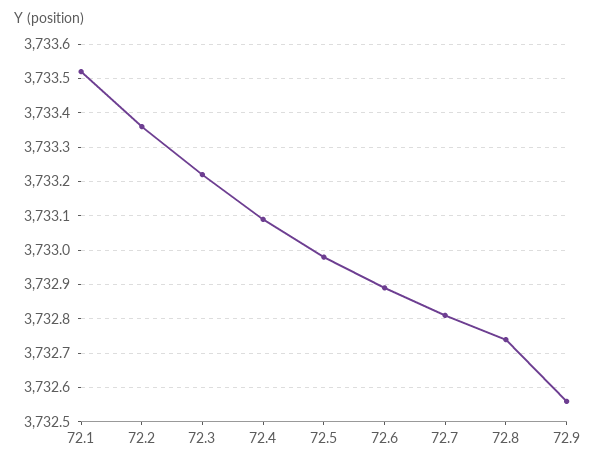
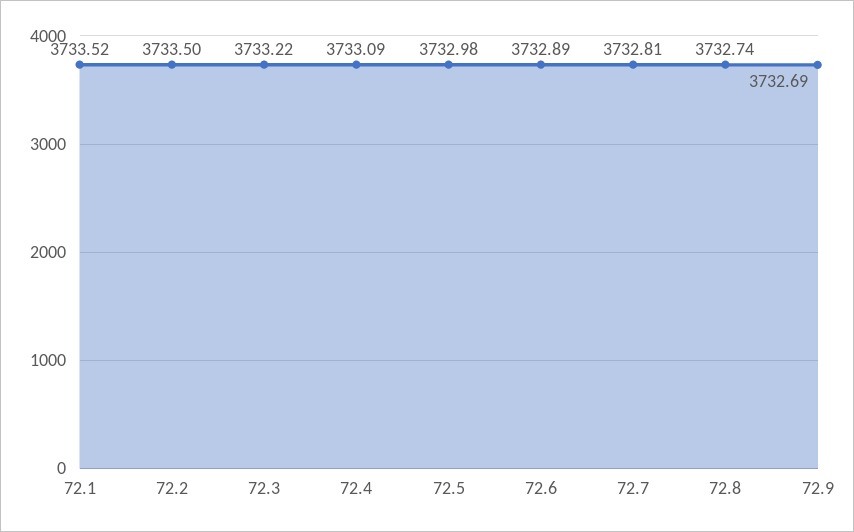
72.2: 3733.35 -> 3733.5
72.9: 3732.55 -> 3732.69

